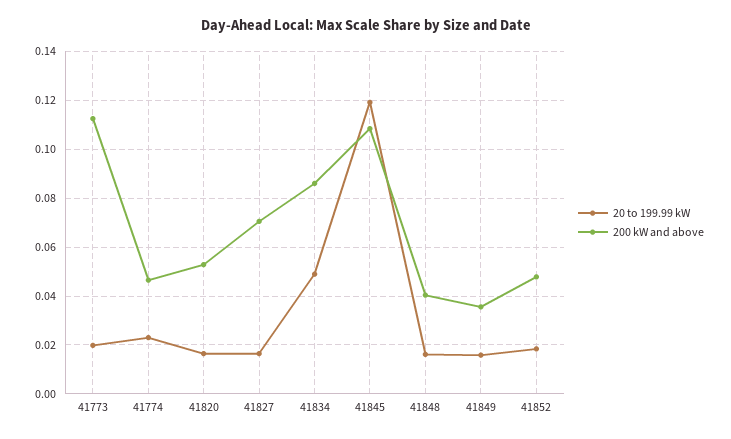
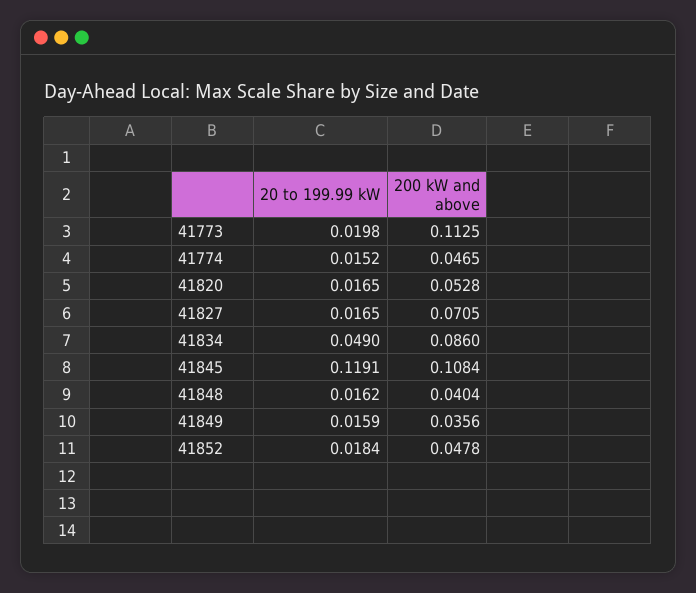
20 to 199.99 kW, 41774: 0.0225 -> 0.0152

